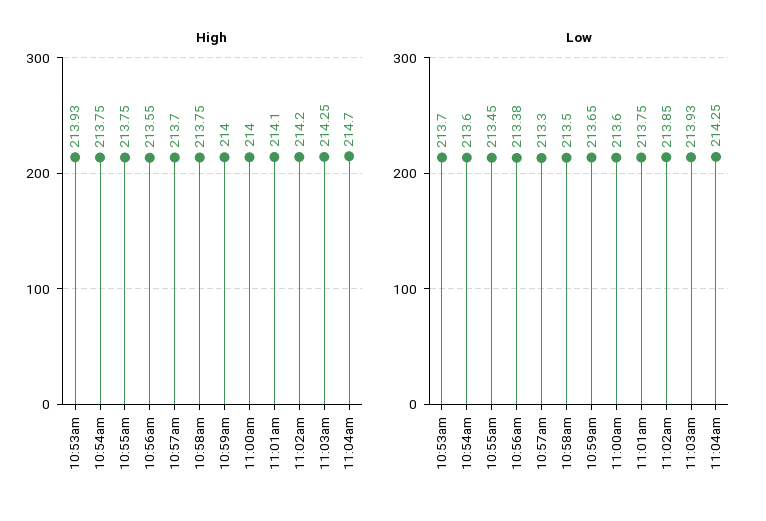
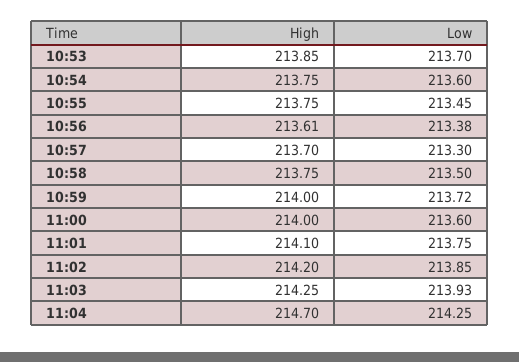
High, 10:53am: 213.93 -> 213.85
High, 10:56am: 213.55 -> 213.61
Low, 10:59am: 213.65 -> 213.72

